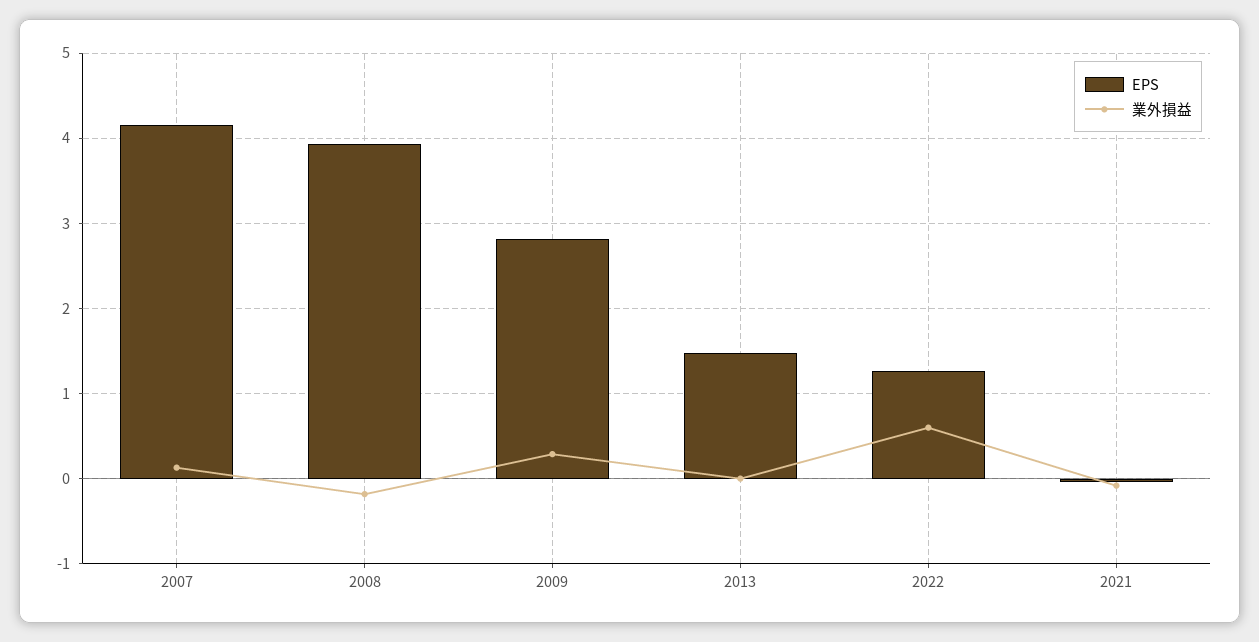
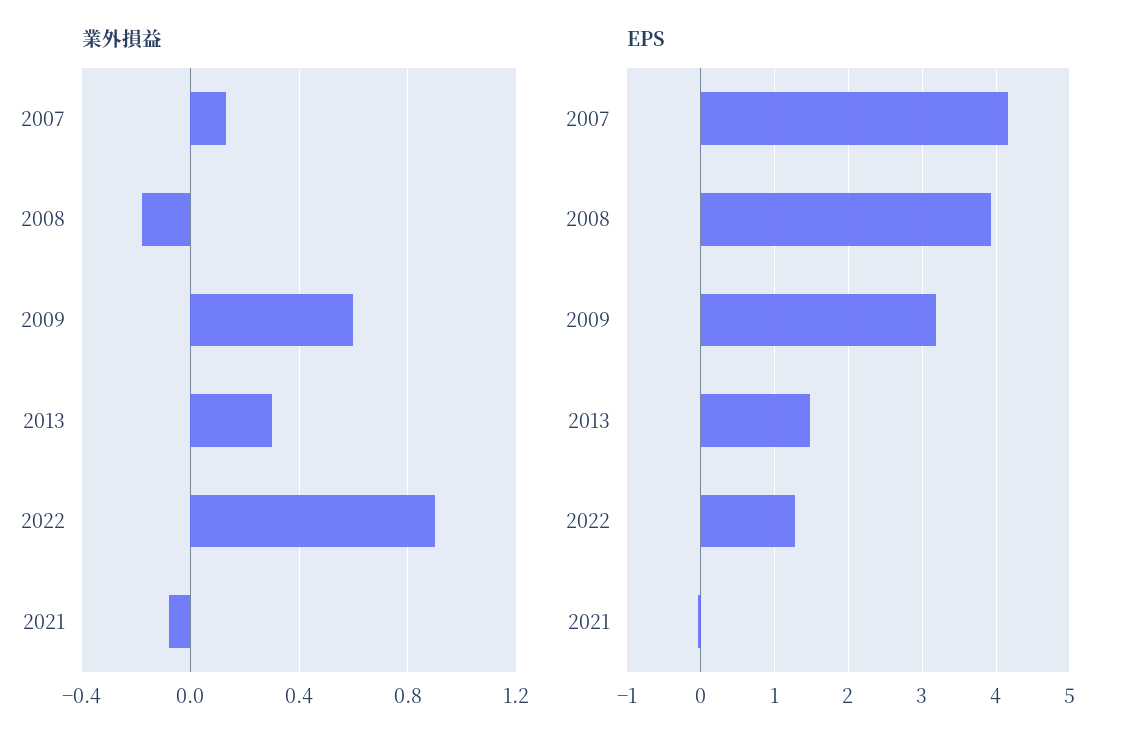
EPS, 2009: 2.8 -> 3.2
業外損益, 2009: 0.3 -> 0.6
業外損益, 2013: 0 -> 0.3
業外損益, 2022: 0.6 -> 0.9

